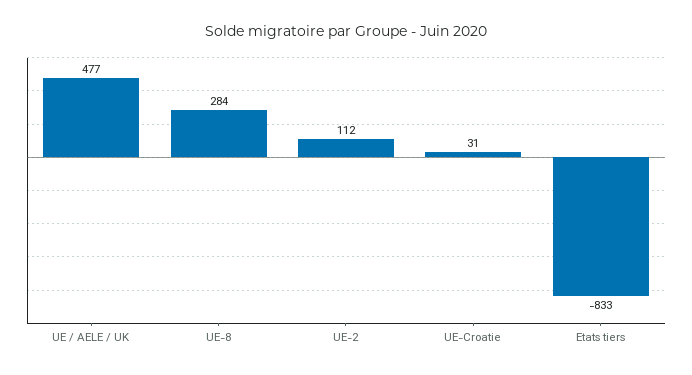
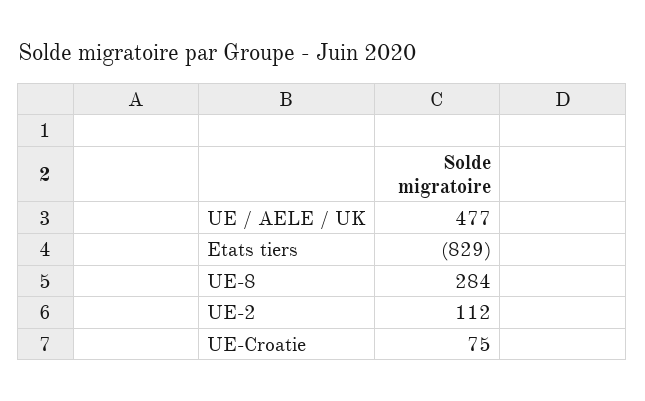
UE-Croatie: 31 -> 75
Etats tiers: -833 -> -829

